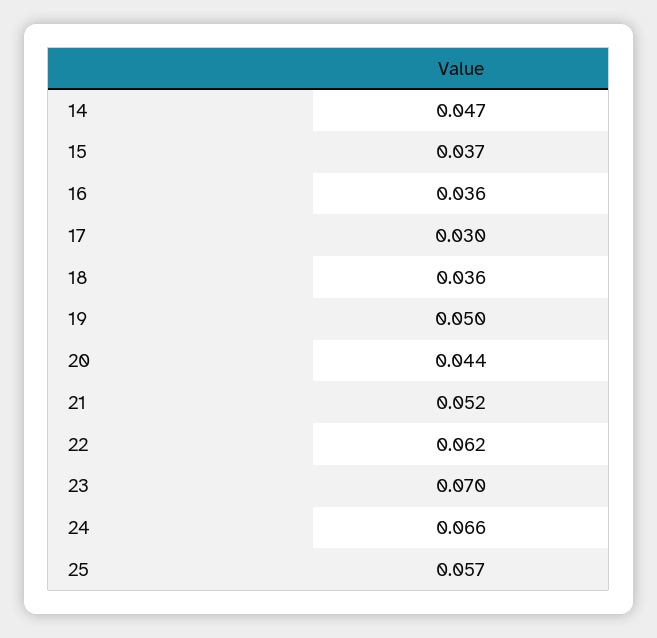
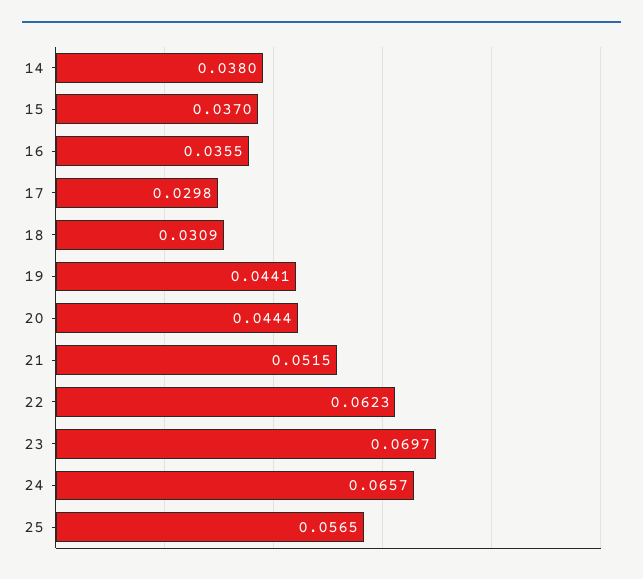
14: 0.047 -> 0.038
18: 0.036 -> 0.0309
19: 0.05 -> 0.0441

